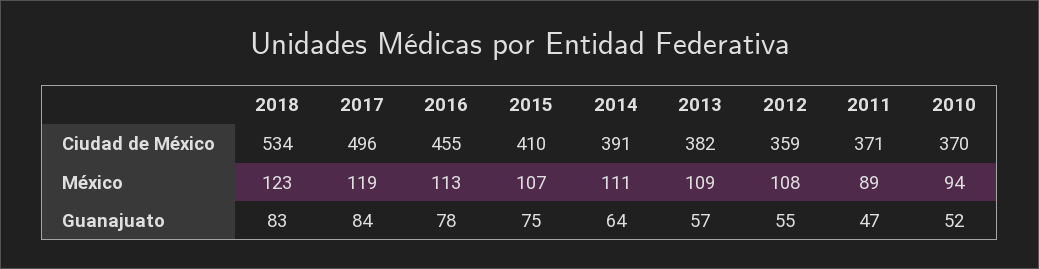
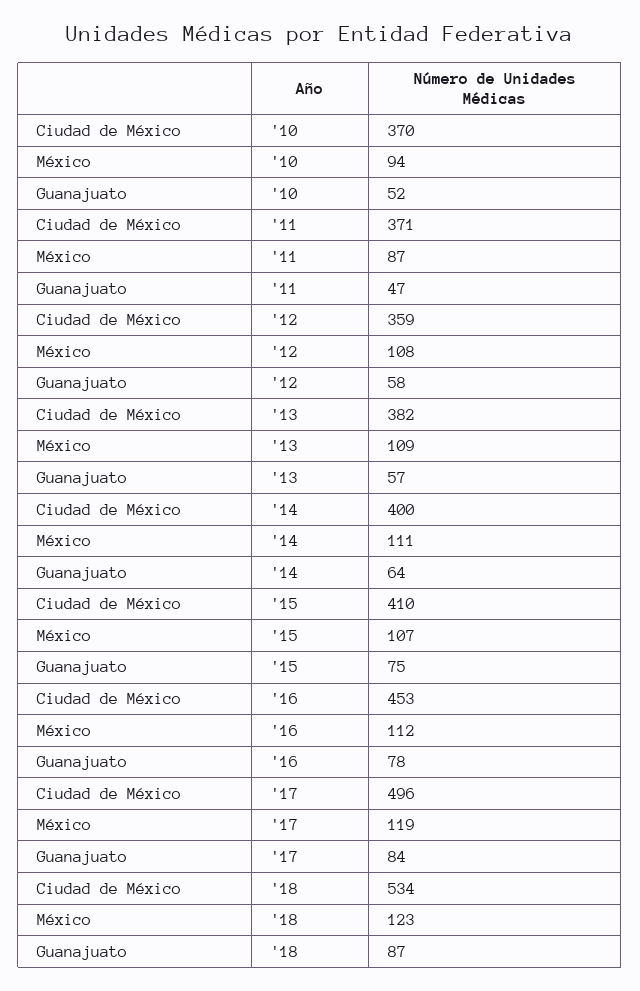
2016, Ciudad de México: 455 -> 453
2014, Ciudad de México: 391 -> 400
2016, México: 113 -> 112
2011, México: 89 -> 87
2018, Guanajuato: 83 -> 87
2012, Guanajuato: 55 -> 58

